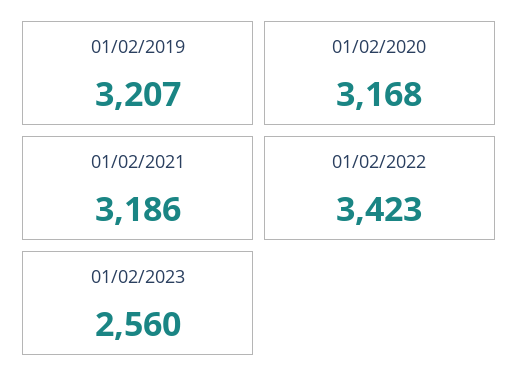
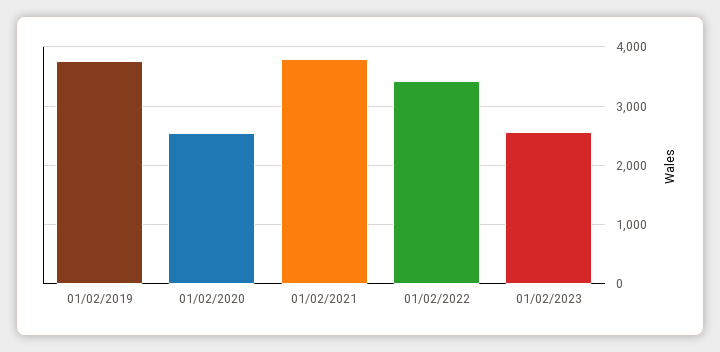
01/02/2019: 3207 -> 3800
01/02/2020: 3168 -> 2600
01/02/2021: 3186 -> 3800

